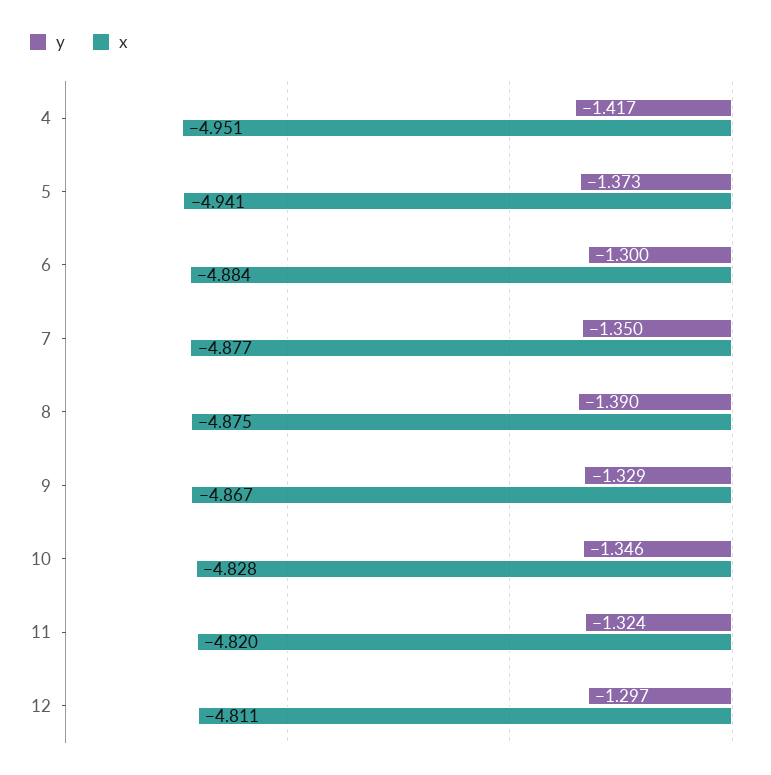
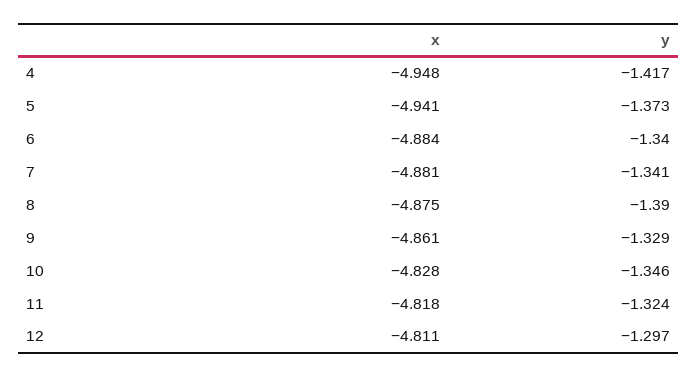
x, 4: -4.951 -> -4.948
y, 6: -1.3 -> -1.34
y, 7: -1.35 -> -1.341
x, 7: -4.877 -> -4.881
x, 9: -4.867 -> -4.861
x, 11: -4.82 -> -4.818

